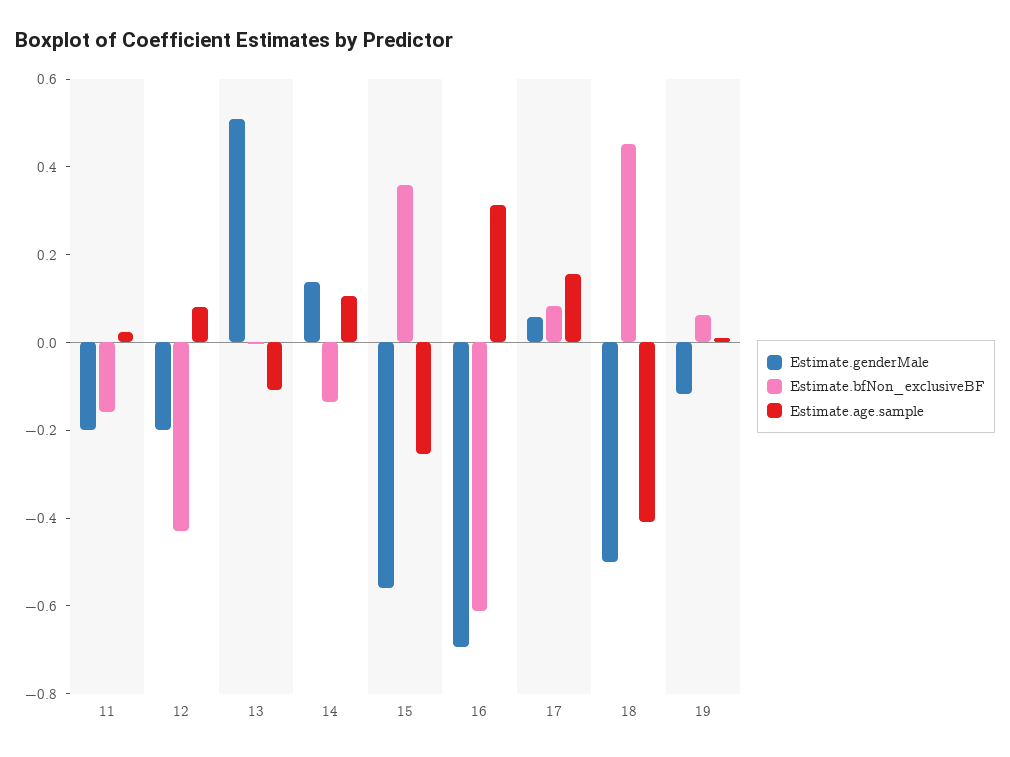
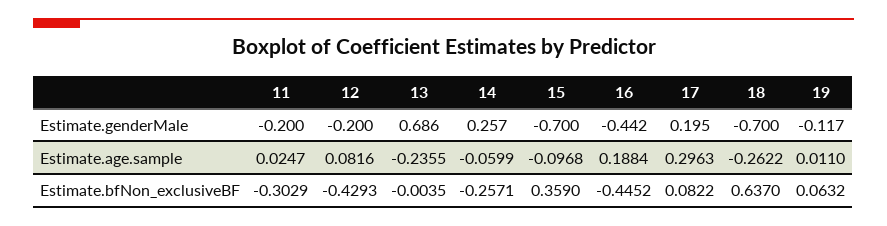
Estimate.bfNon_exclusiveBF, 11: -0.15 -> -0.3029
Estimate.genderMale, 13: 0.5 -> 0.686
Estimate.age.sample, 13: -0.1 -> -0.2355
Estimate.genderMale, 14: 0.15 -> 0.257
Estimate.bfNon_exclusiveBF, 14: -0.15 -> -0.2571
Estimate.age.sample, 14: 0.1 -> -0.0599
Estimate.genderMale, 15: -0.55 -> -0.7
Estimate.age.sample, 15: -0.25 -> -0.0968
Estimate.genderMale, 16: -0.7 -> -0.442
Estimate.bfNon_exclusiveBF, 16: -0.6 -> -0.4452
Estimate.age.sample, 16: 0.3 -> 0.1884
Estimate.genderMale, 17: 0.05 -> 0.195
Estimate.age.sample, 17: 0.15 -> 0.2963
Estimate.genderMale, 18: -0.5 -> -0.7
Estimate.bfNon_exclusiveBF, 18: 0.45 -> 0.637
Estimate.age.sample, 18: -0.4 -> -0.2622

